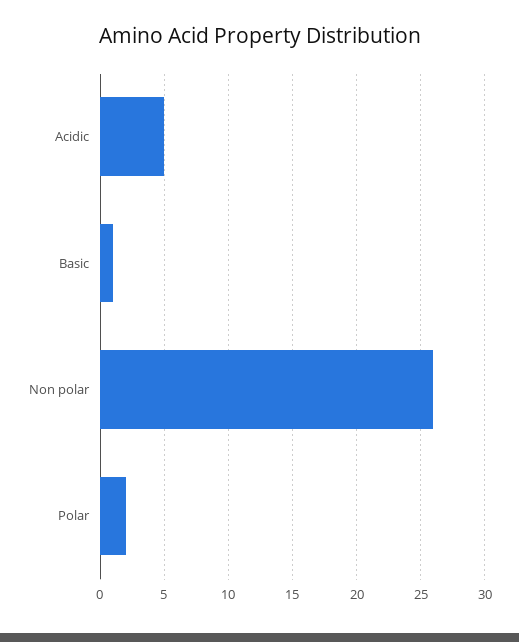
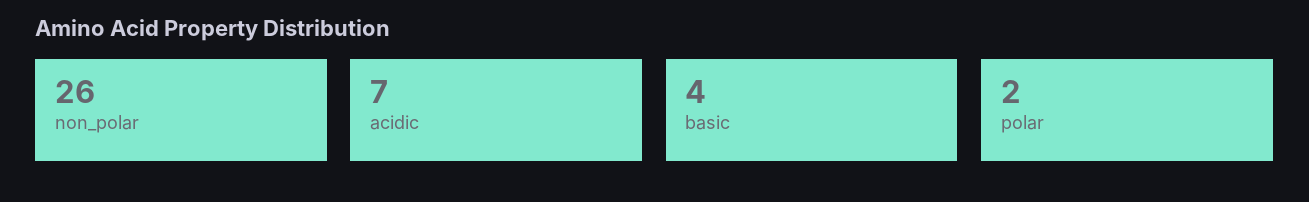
Acidic: 5 -> 7
Basic: 1 -> 4

